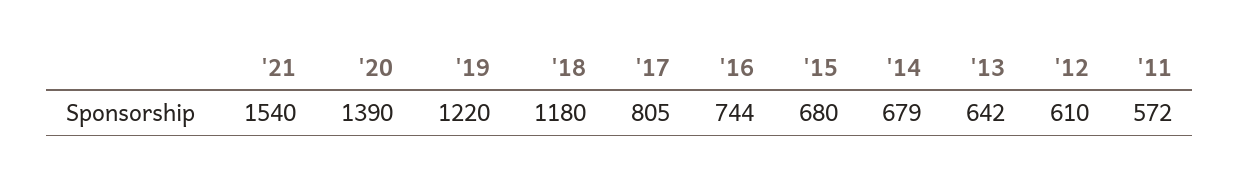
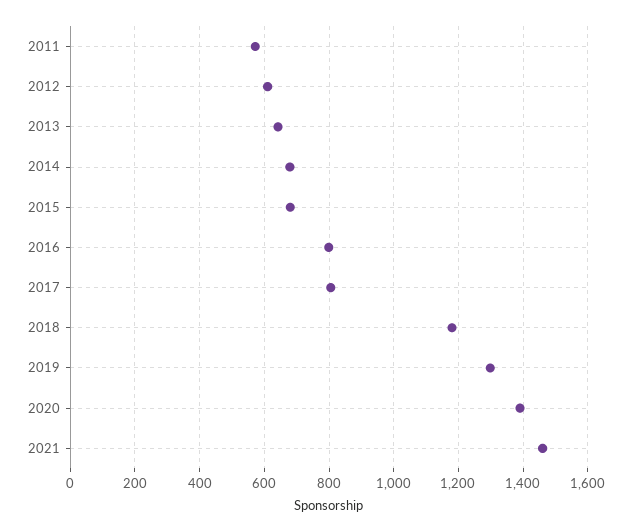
'21: 1540 -> 1460
'19: 1220 -> 1300
'16: 744 -> 800

